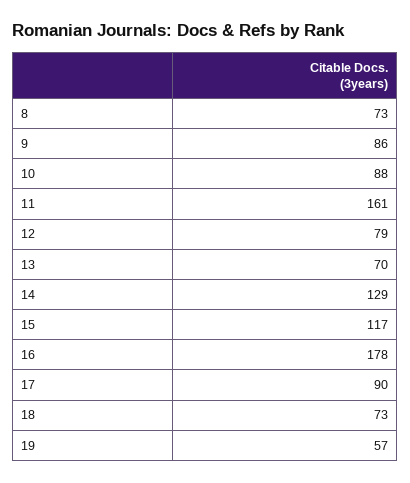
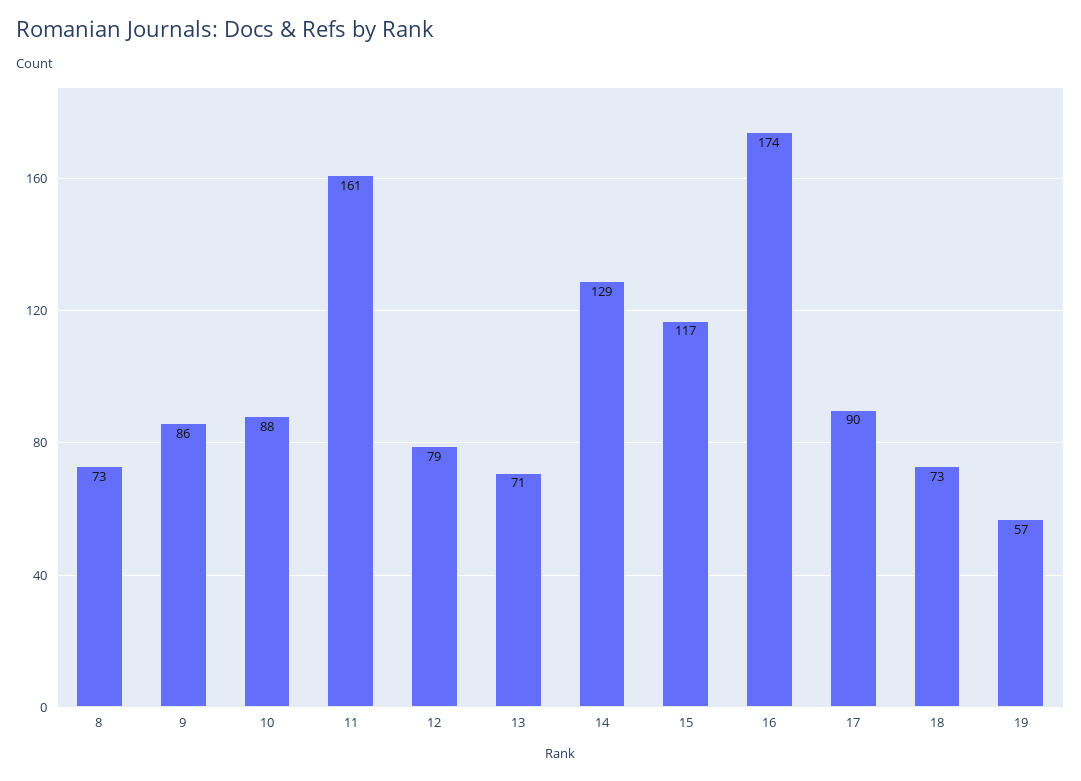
13: 70 -> 71
16: 178 -> 174

